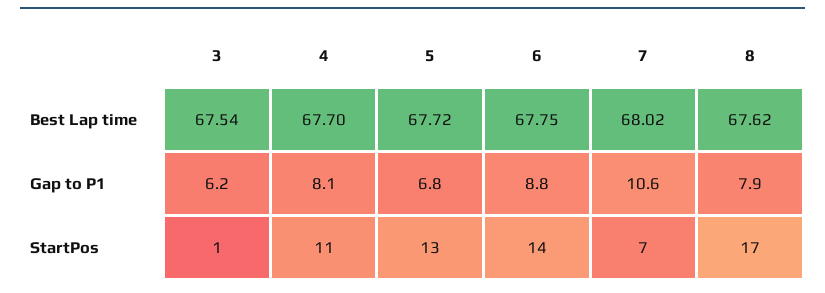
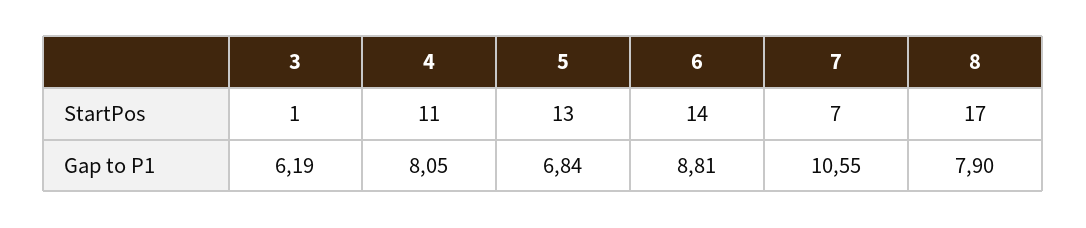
3, Best Lap time: 67.54 -> none
4, Best Lap time: 67.7 -> none
5, Best Lap time: 67.72 -> none
6, Best Lap time: 67.75 -> none
7, Best Lap time: 68.02 -> none
8, Best Lap time: 67.62 -> none

